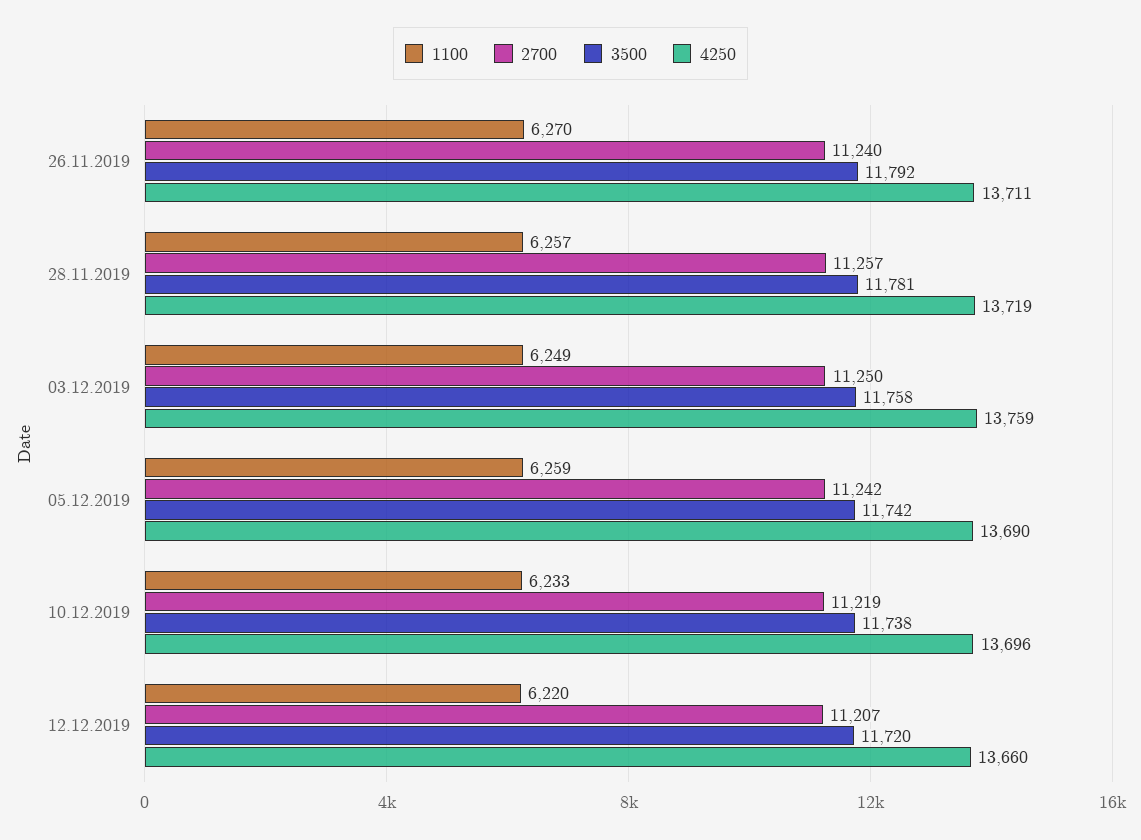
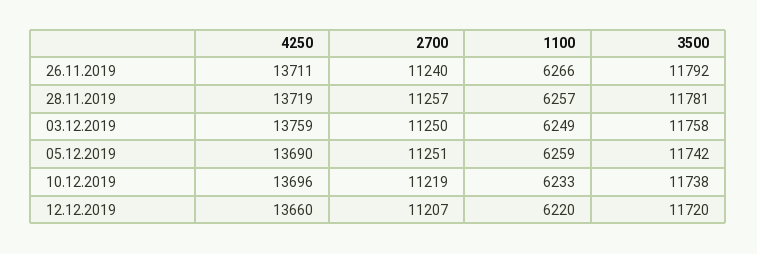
1100, 26.11.2019: 6270 -> 6266
2700, 05.12.2019: 11242 -> 11251

